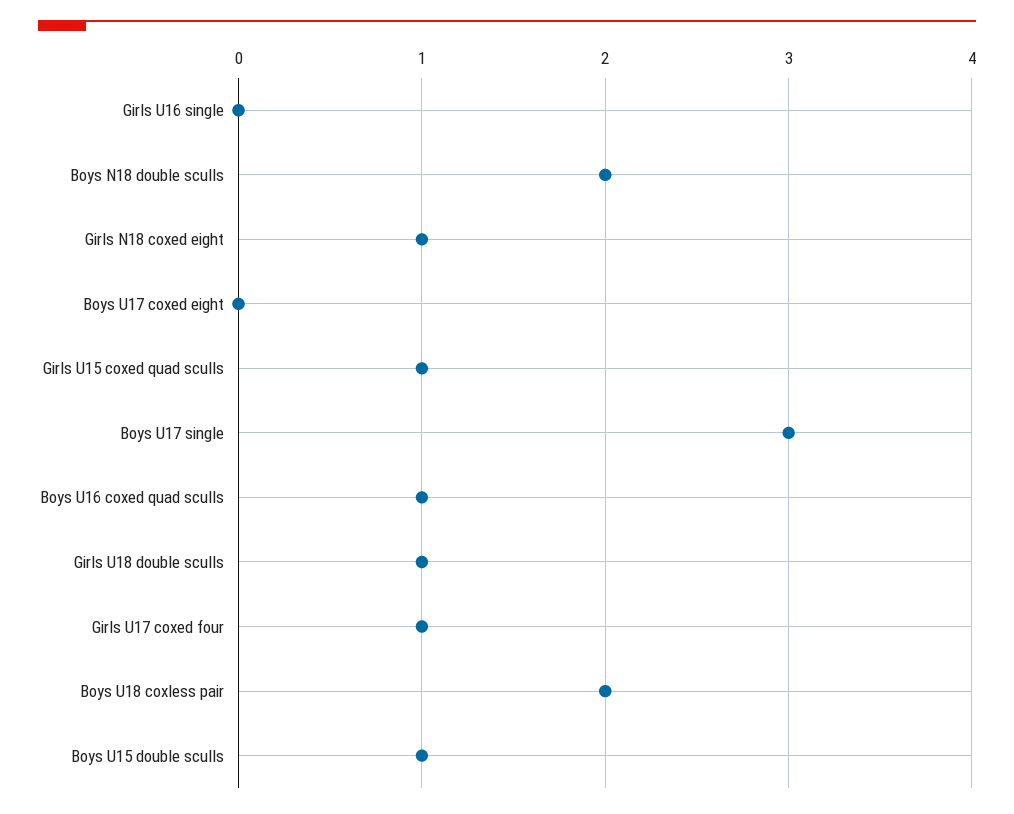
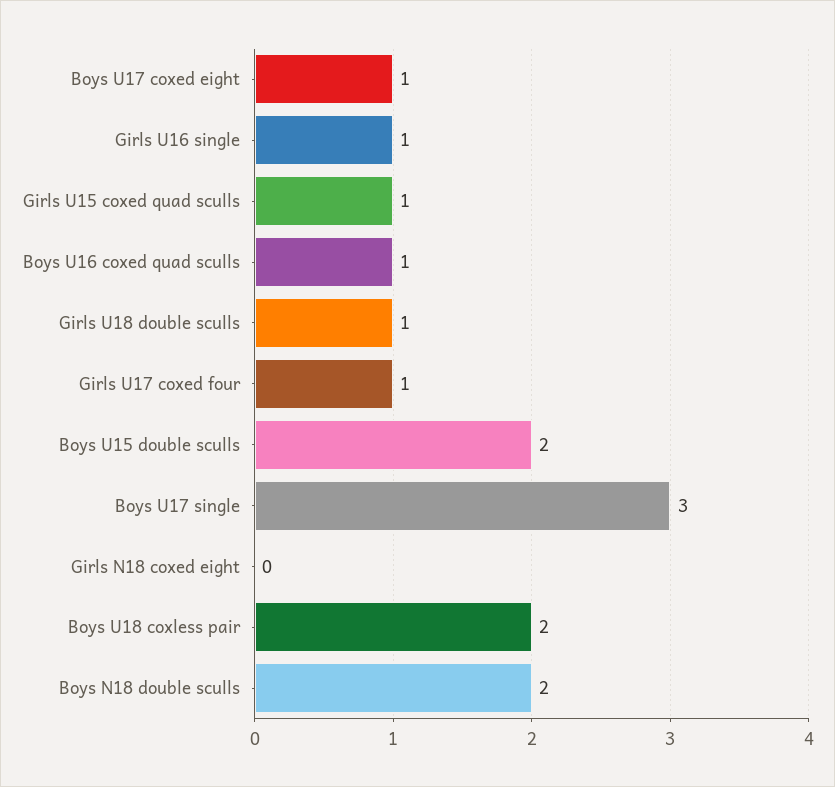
Girls U16 single: 0 -> 1
Girls N18 coxed eight: 1 -> 0
Boys U17 coxed eight: 0 -> 1
Boys U15 double sculls: 1 -> 2

